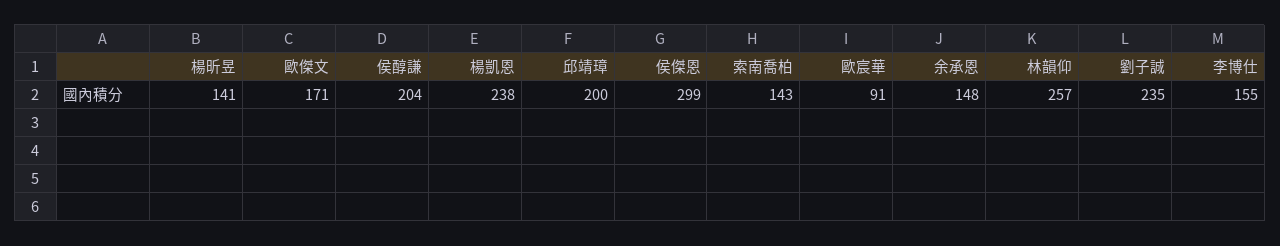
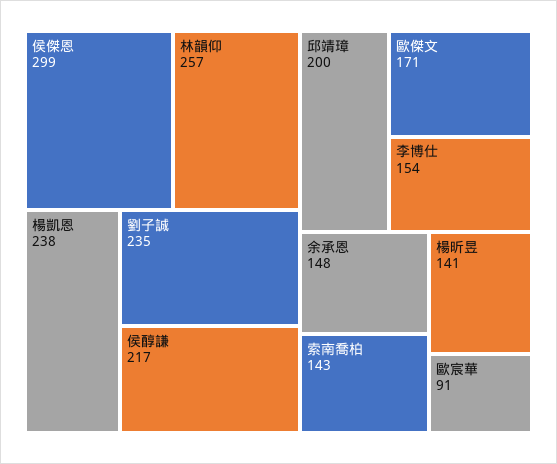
侯醇謙: 204 -> 217
李博仕: 155 -> 154

